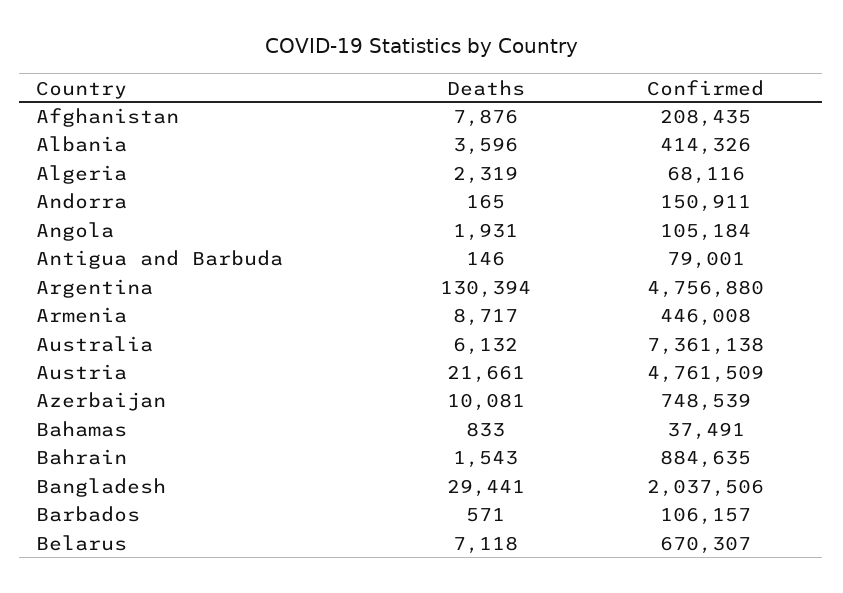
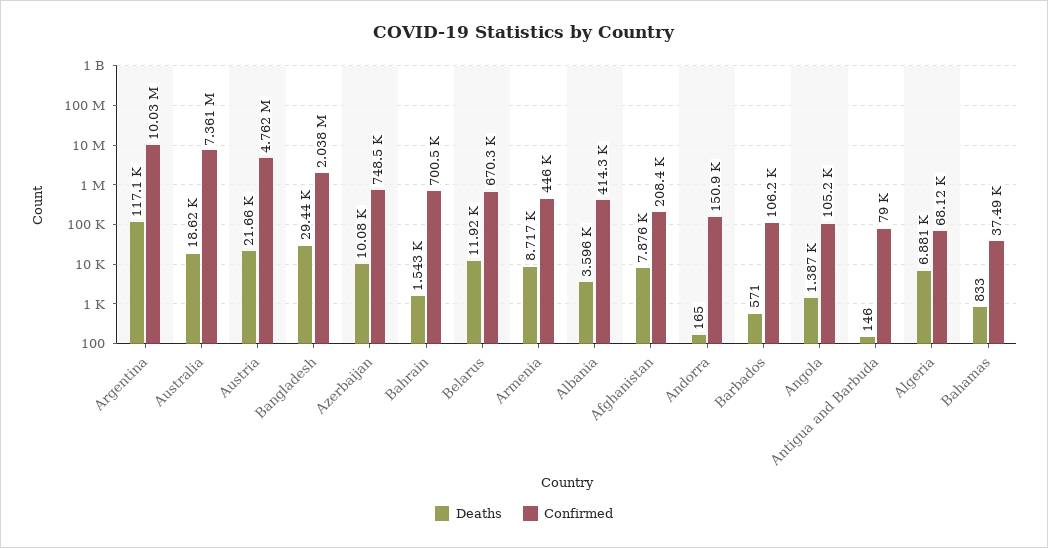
Deaths, Algeria: 2319 -> 6881
Deaths, Angola: 1931 -> 1387
Deaths, Argentina: 130394 -> 117100
Confirmed, Argentina: 4756880 -> 10030000
Deaths, Australia: 6132 -> 18620
Confirmed, Bahrain: 884635 -> 700500
Deaths, Belarus: 7118 -> 11920

